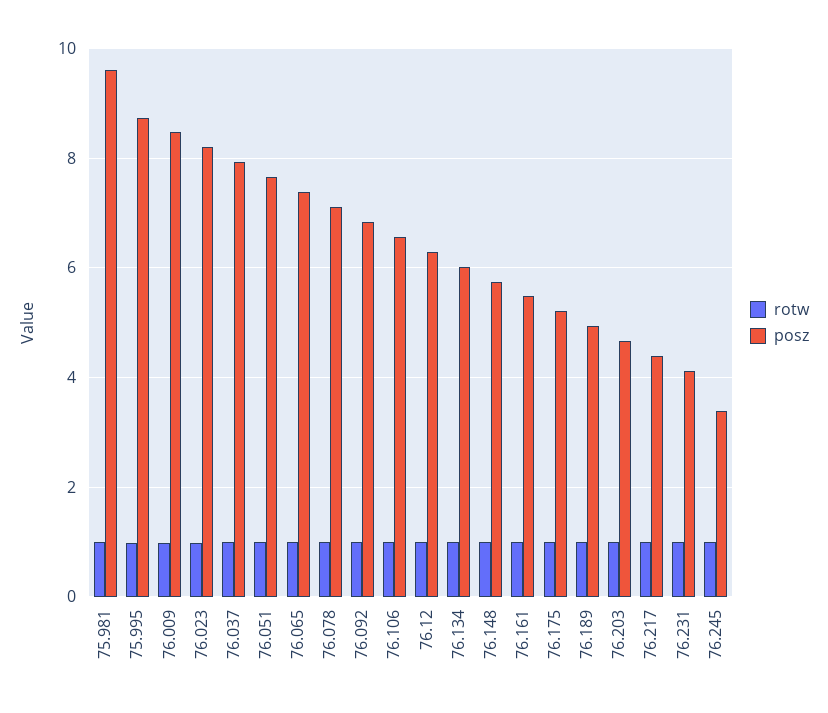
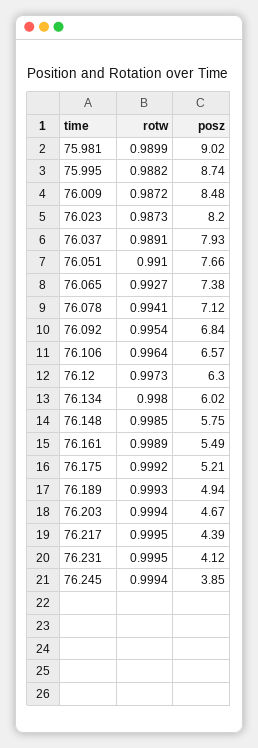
posz, 75.981: 9.6 -> 9.02
posz, 76.245: 3.4 -> 3.85

